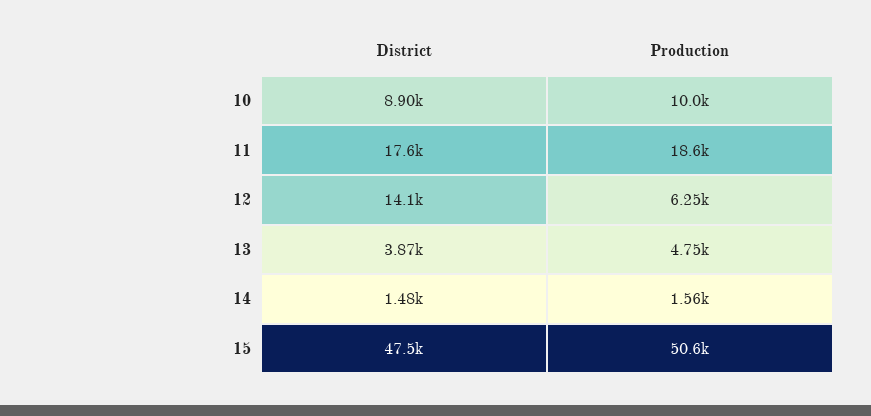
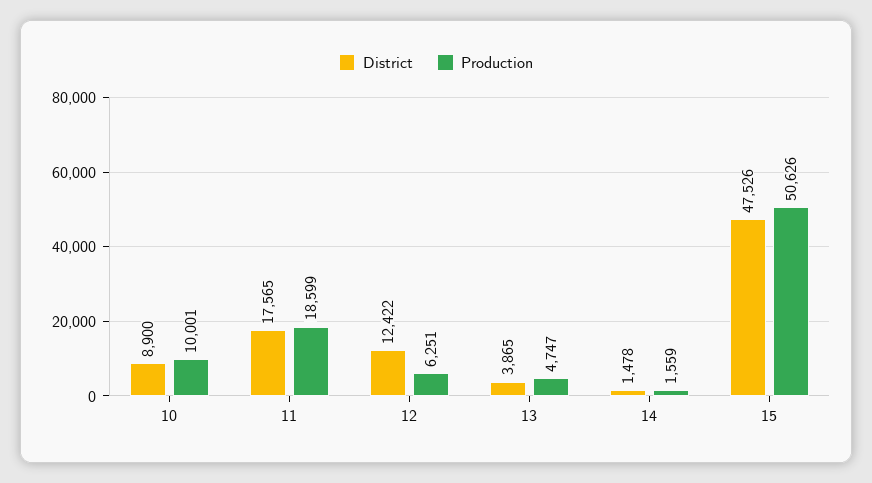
District, 12: 14100 -> 12422

